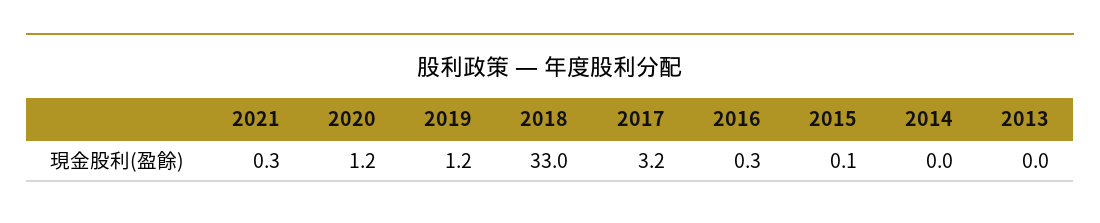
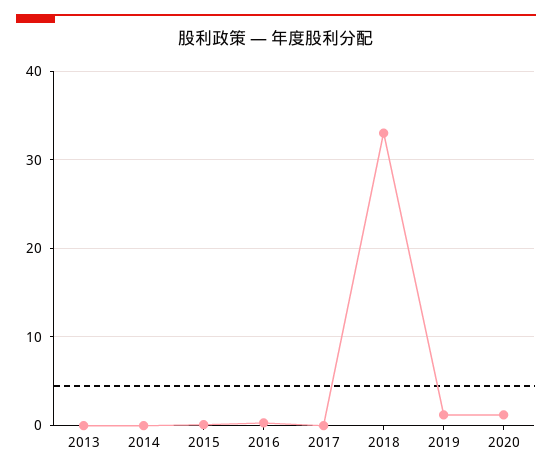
2021: 0.3 -> none
2017: 3.2 -> 0

